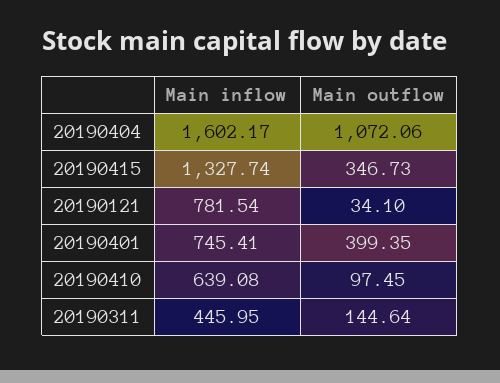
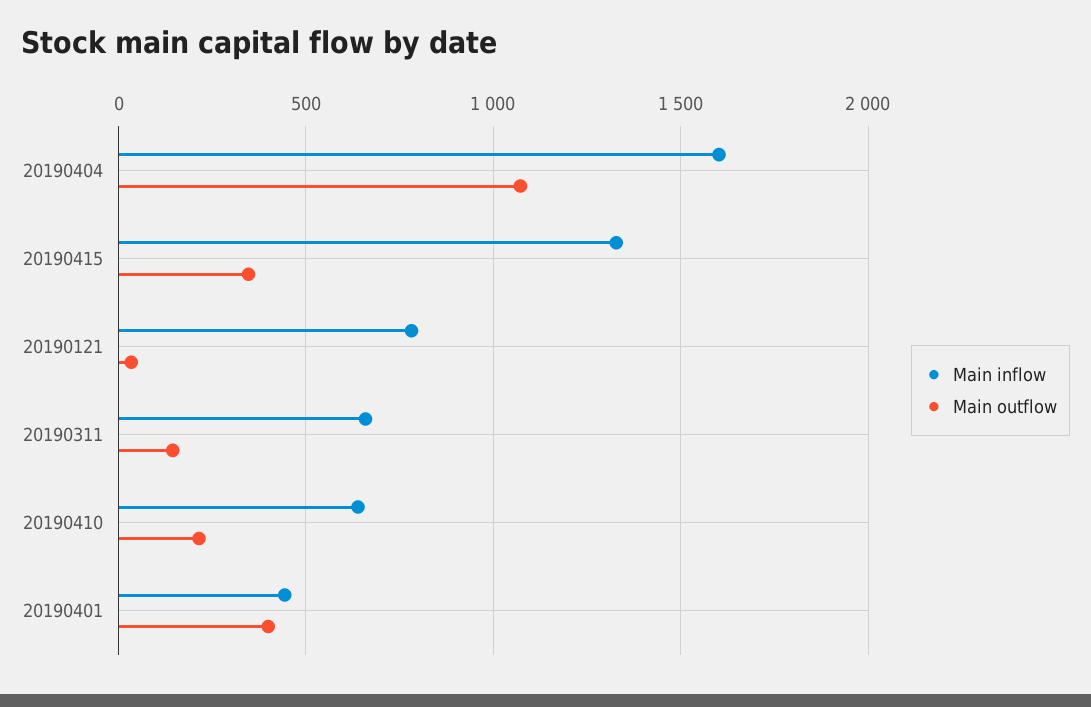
Main inflow, 20190401: 745.41 -> 450
Main outflow, 20190410: 97.45 -> 200
Main inflow, 20190311: 445.95 -> 650

